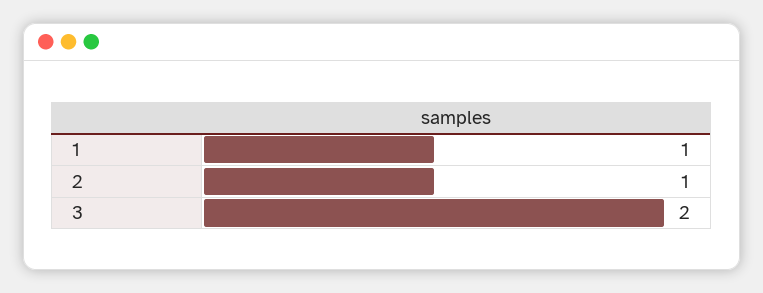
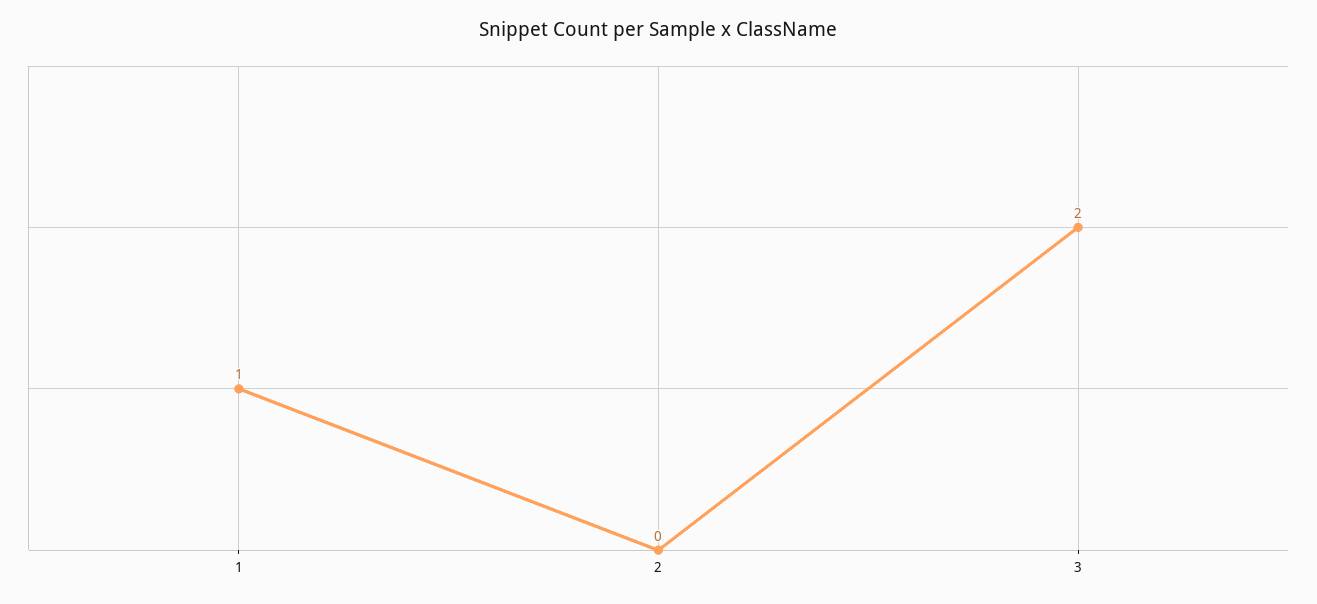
2: 1 -> 0

